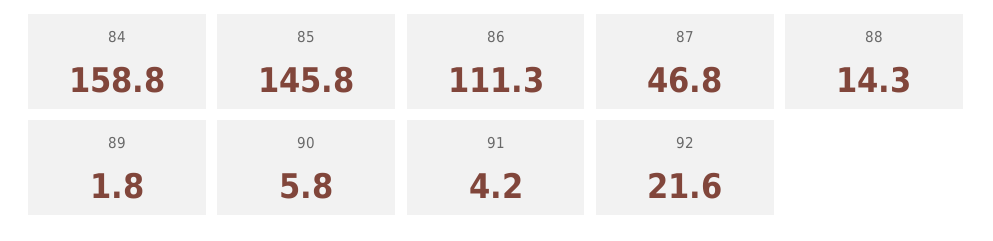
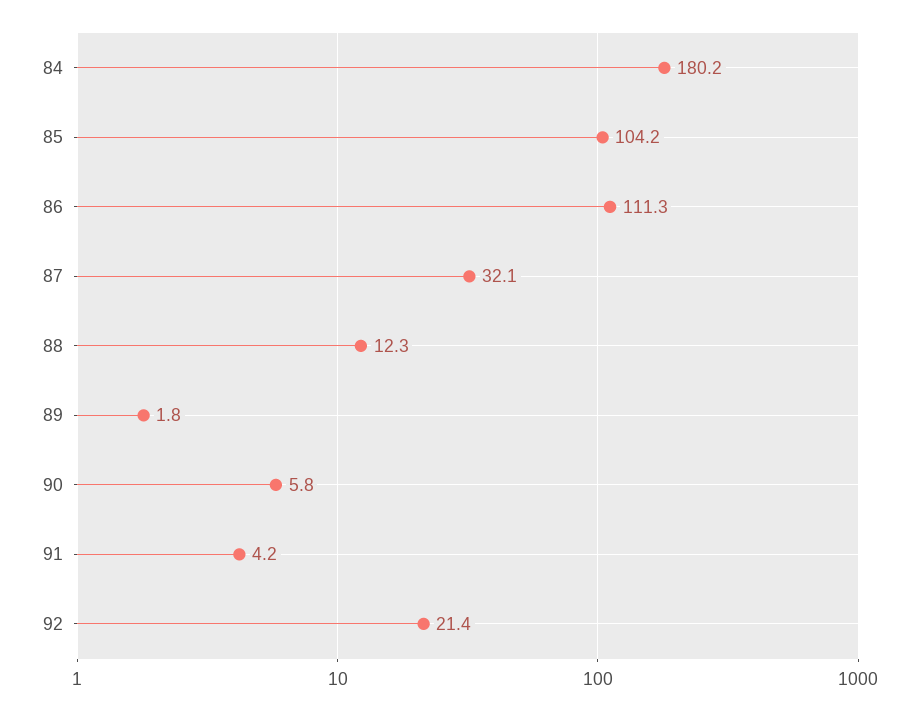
84: 158.8 -> 180.2
85: 145.8 -> 104.2
87: 46.8 -> 32.1
88: 14.3 -> 12.3
92: 21.6 -> 21.4

